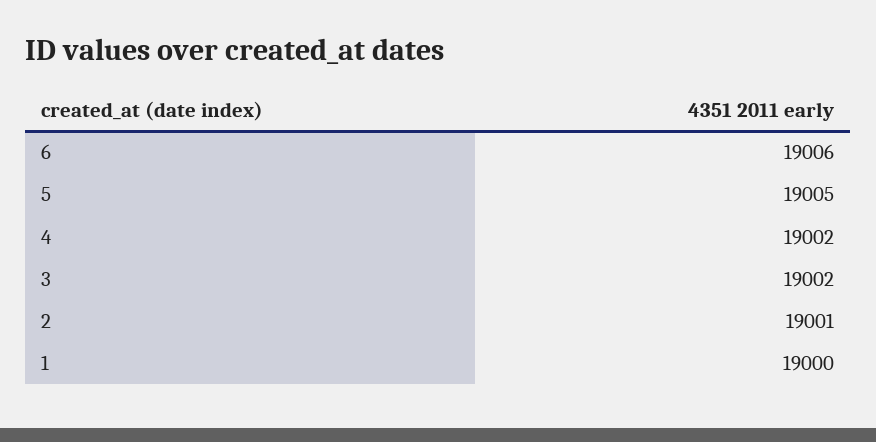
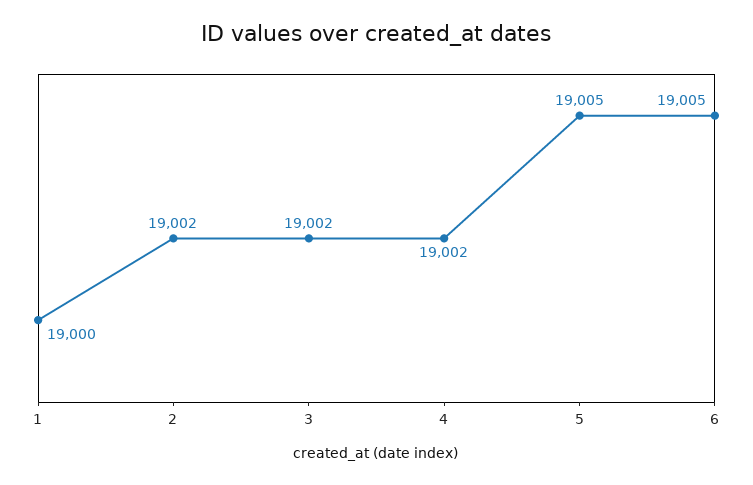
6: 19006 -> 19005
2: 19001 -> 19002

